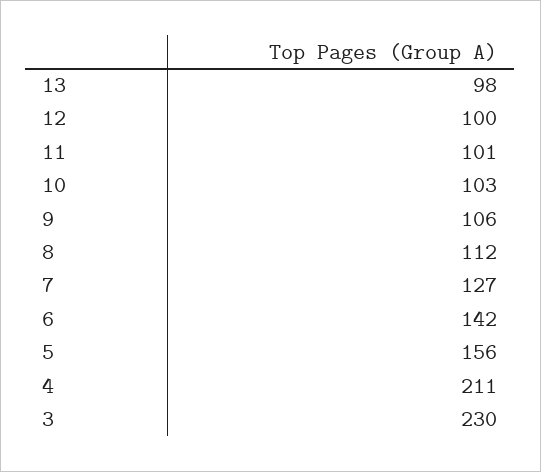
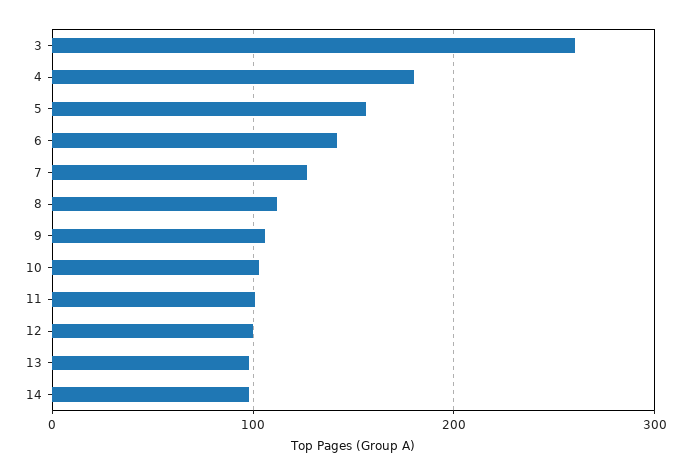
4: 211 -> 180
3: 230 -> 260
14: none -> 100

